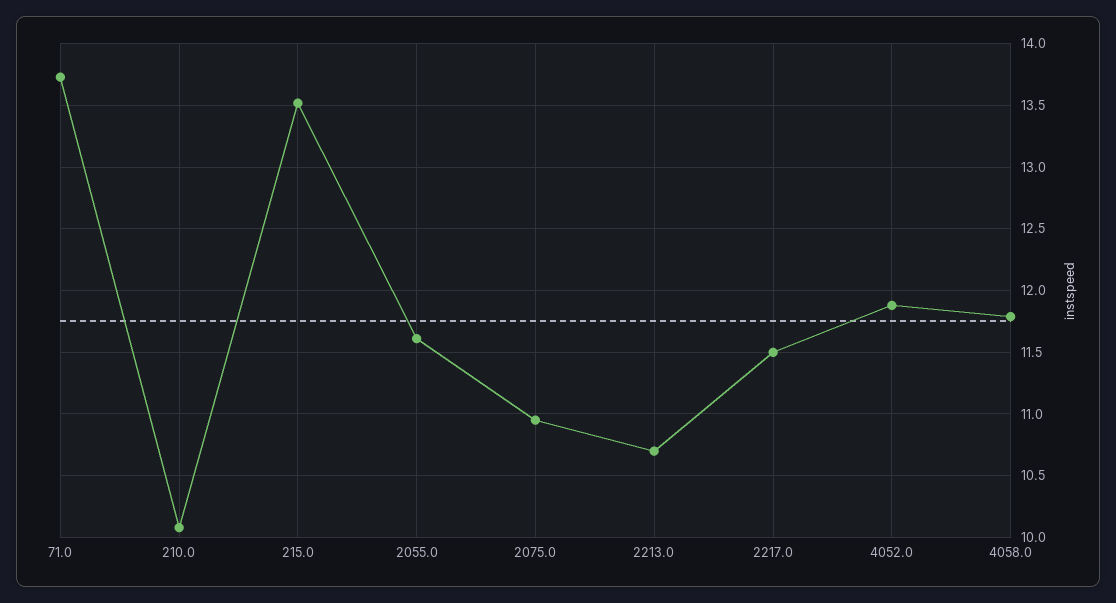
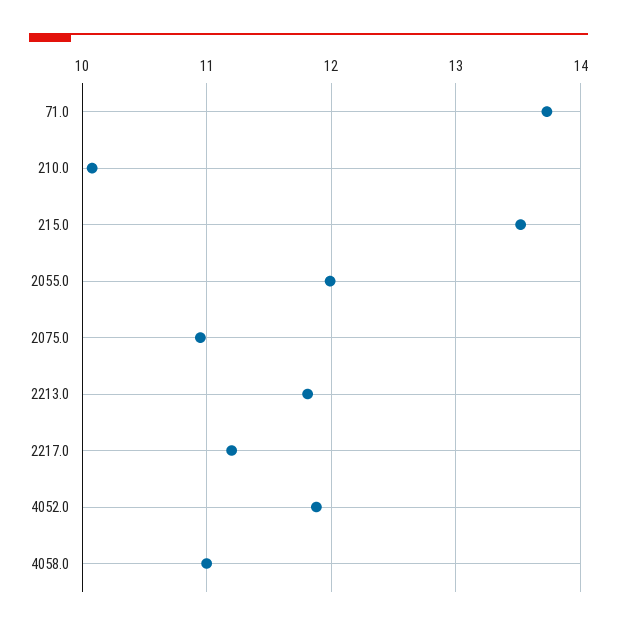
2055.0: 11.6 -> 12
2213.0: 10.7 -> 11.8
2217.0: 11.5 -> 11.2
4058.0: 11.8 -> 11

